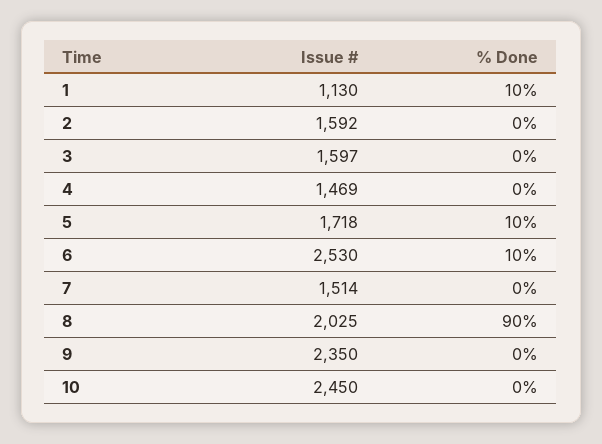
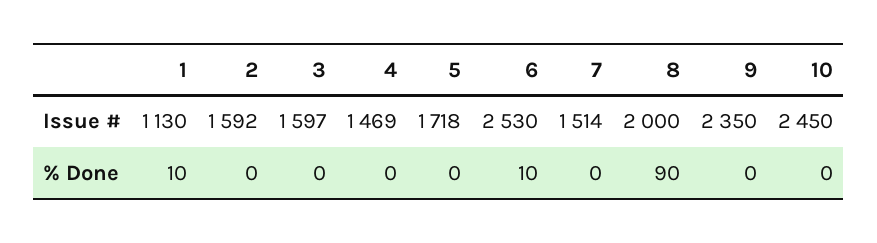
% Done, 5: 10 -> 0
Issue #, 8: 2025 -> 2000

